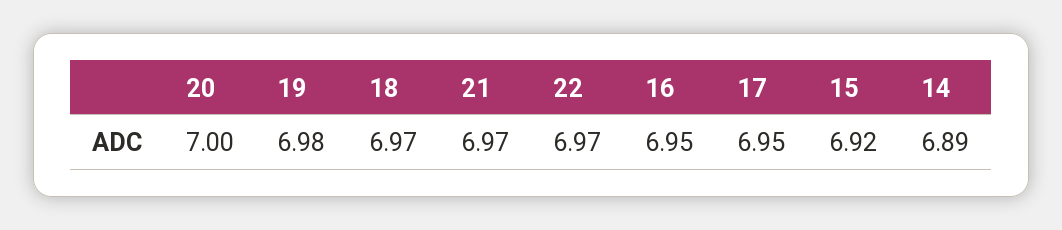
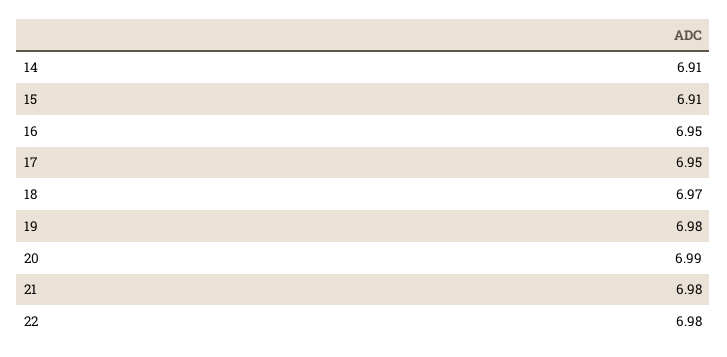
20: 7 -> 6.99
21: 6.97 -> 6.98
22: 6.97 -> 6.98
15: 6.92 -> 6.91
14: 6.89 -> 6.91

